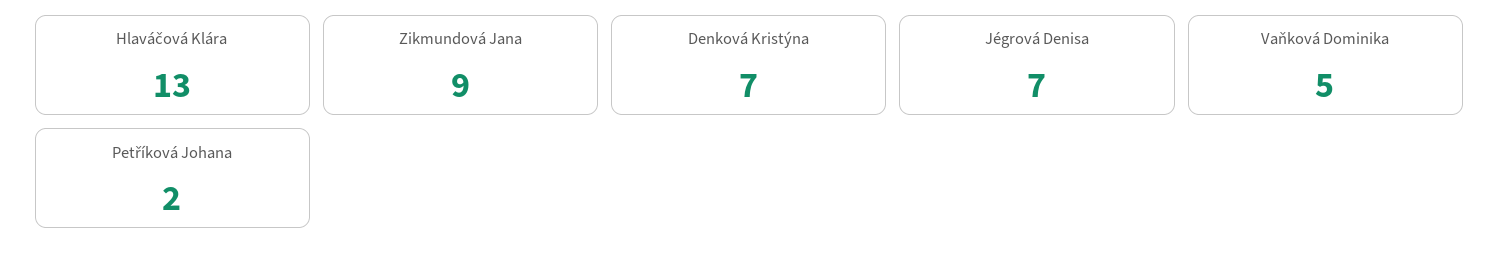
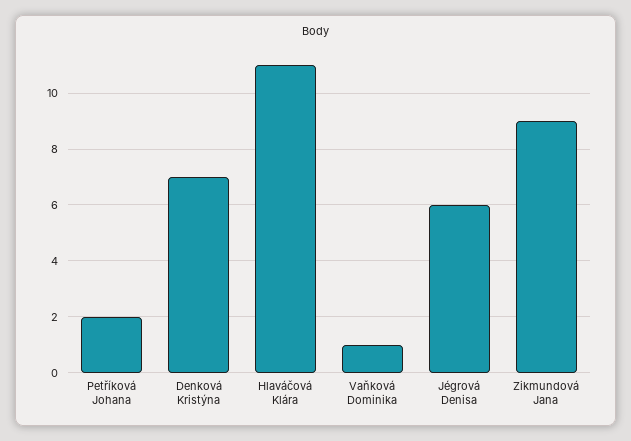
Hlaváčová Klára: 13 -> 11
Jégrová Denisa: 7 -> 6
Vaňková Dominika: 5 -> 1

